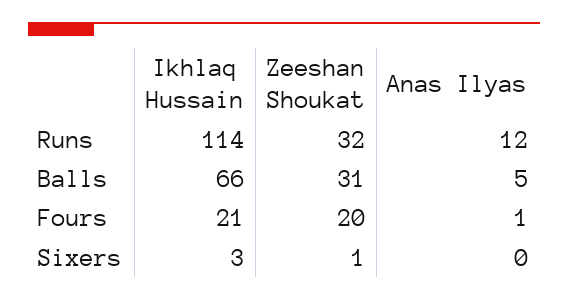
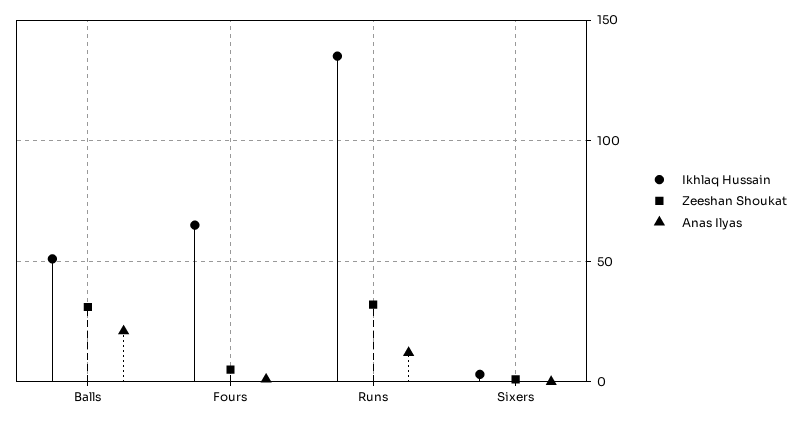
Ikhlaq Hussain, Runs: 114 -> 135
Ikhlaq Hussain, Balls: 66 -> 50
Anas Ilyas, Balls: 5 -> 20
Ikhlaq Hussain, Fours: 21 -> 65
Zeeshan Shoukat, Fours: 20 -> 5

